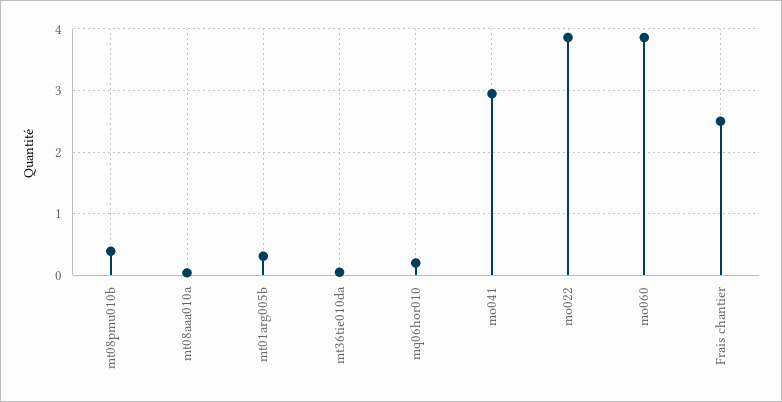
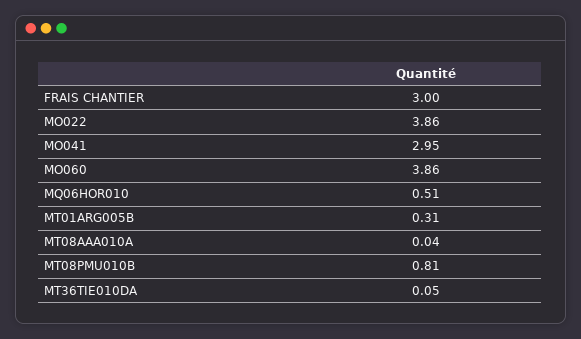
mt08pmu010b: 0.4 -> 0.81
mq06hor010: 0.2 -> 0.51
Frais chantier: 2.5 -> 3

